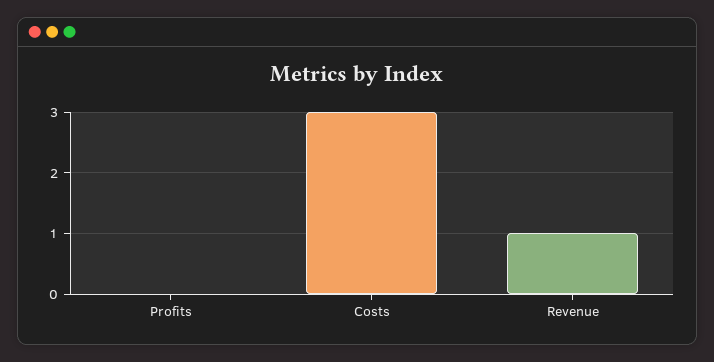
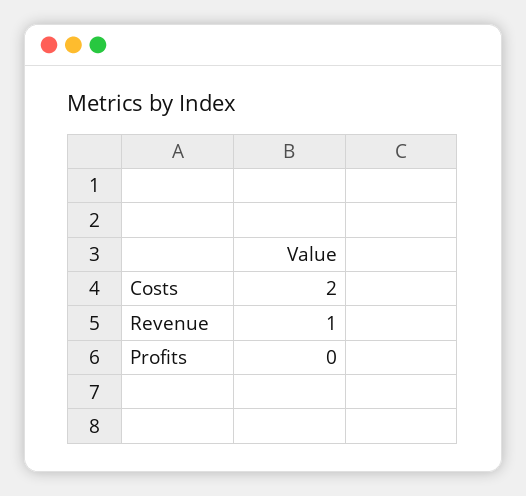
Costs: 3 -> 2

